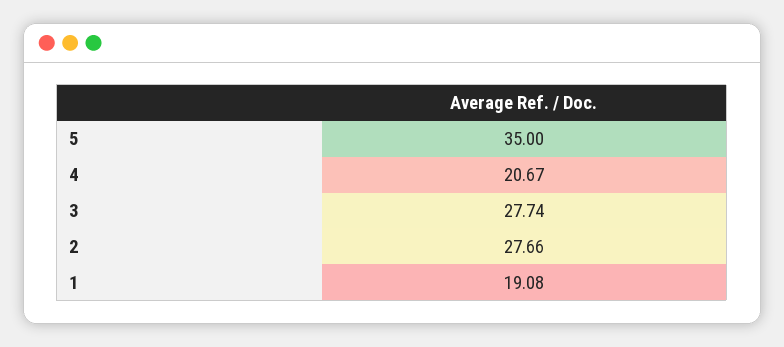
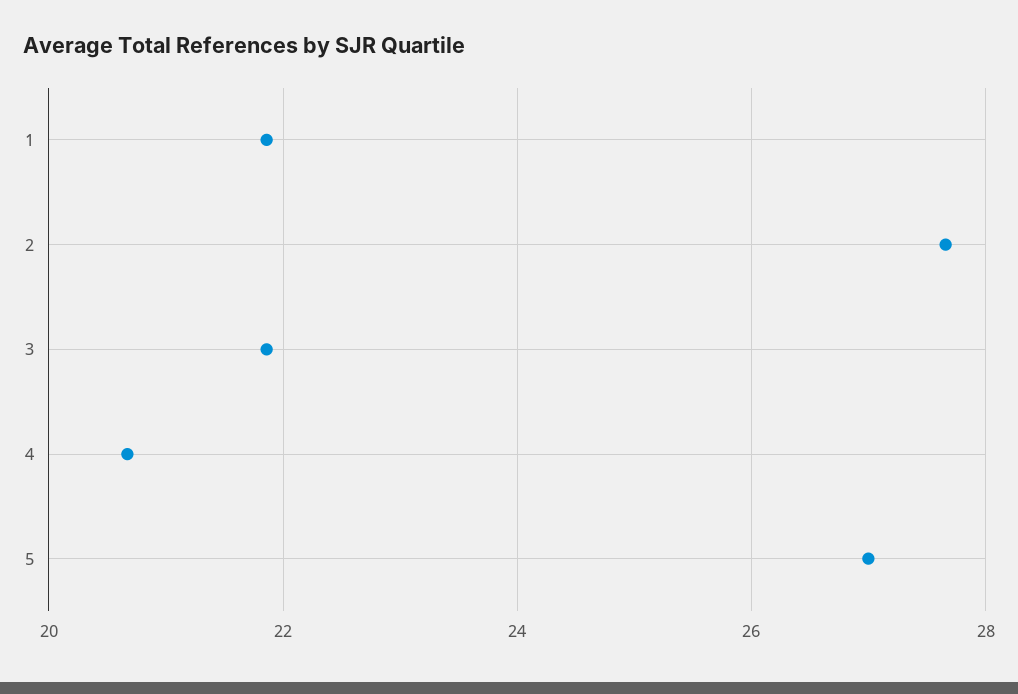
5: 35 -> 27
3: 27.74 -> 21.8
1: 19.08 -> 21.8

